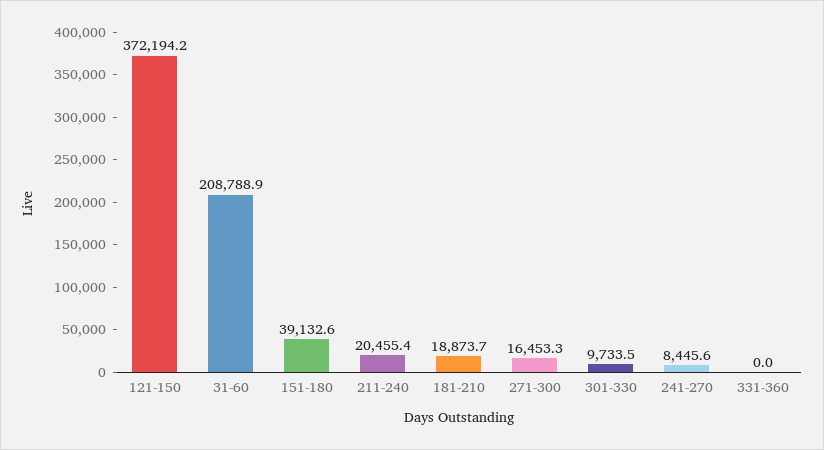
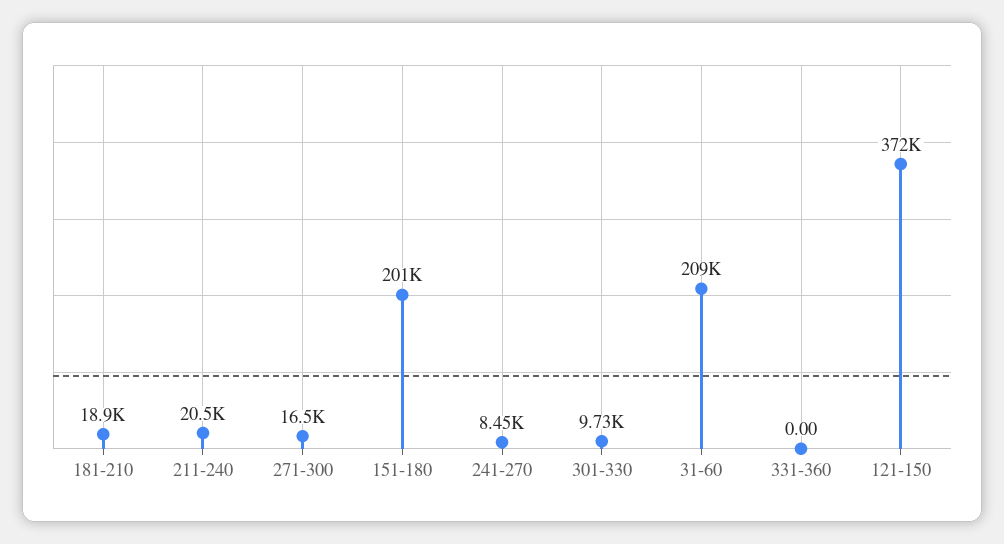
151-180: 39132.6 -> 201000

